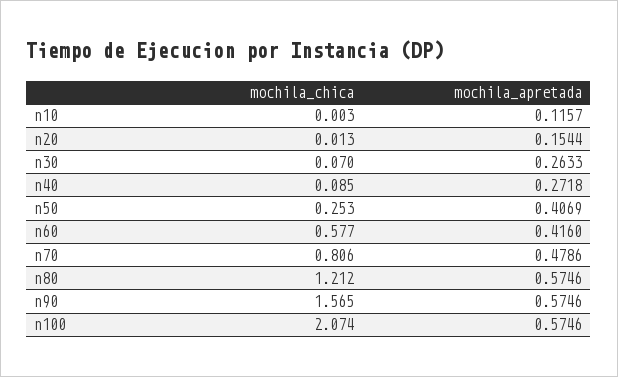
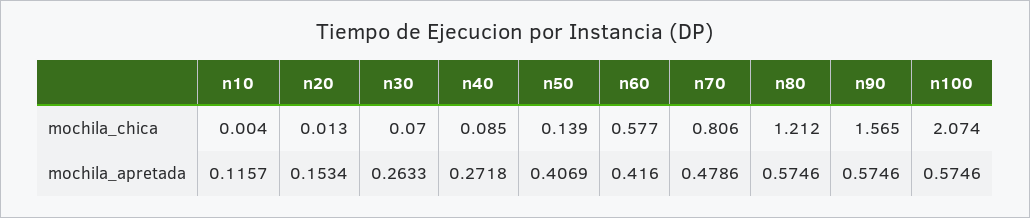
mochila_chica, n10: 0.003 -> 0.004
mochila_apretada, n20: 0.1544 -> 0.1534
mochila_chica, n50: 0.253 -> 0.139

